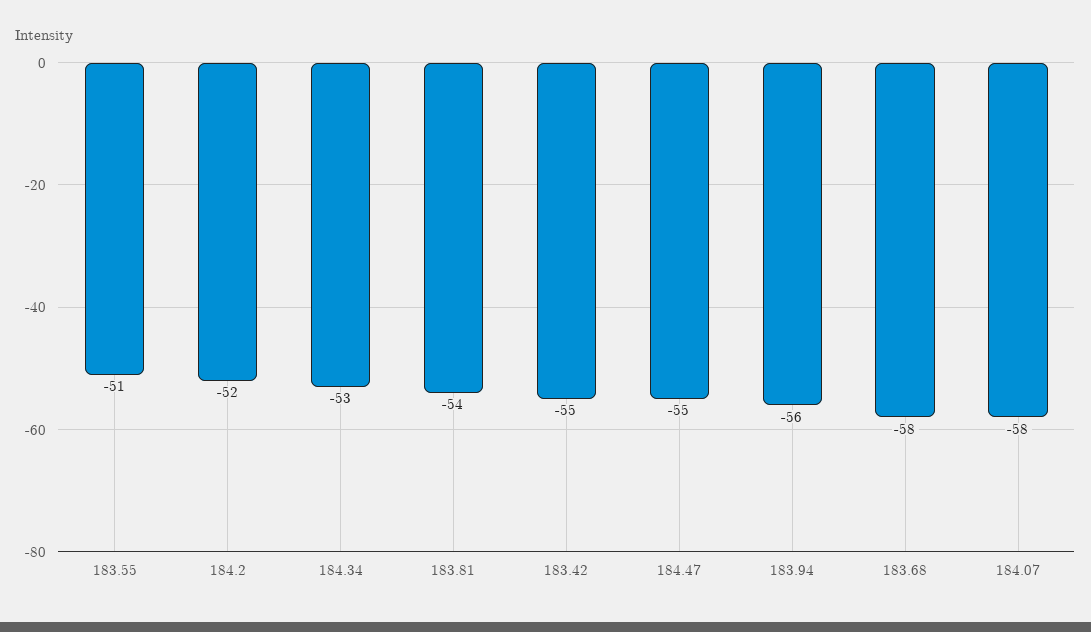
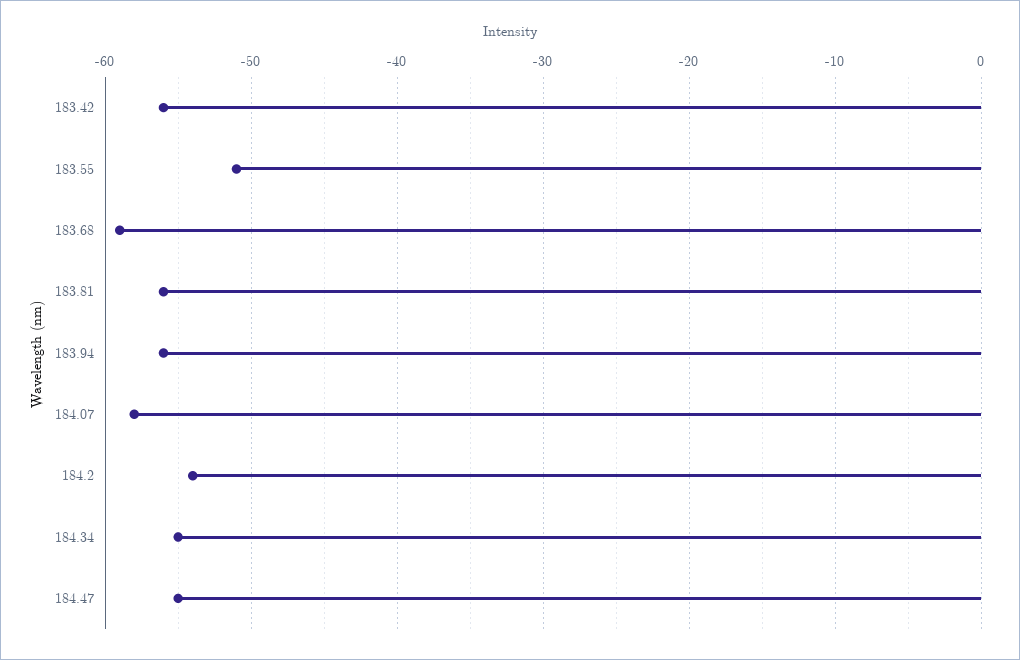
184.2: -52 -> -54
184.34: -53 -> -55
183.81: -54 -> -56
183.42: -55 -> -56
183.68: -58 -> -59

